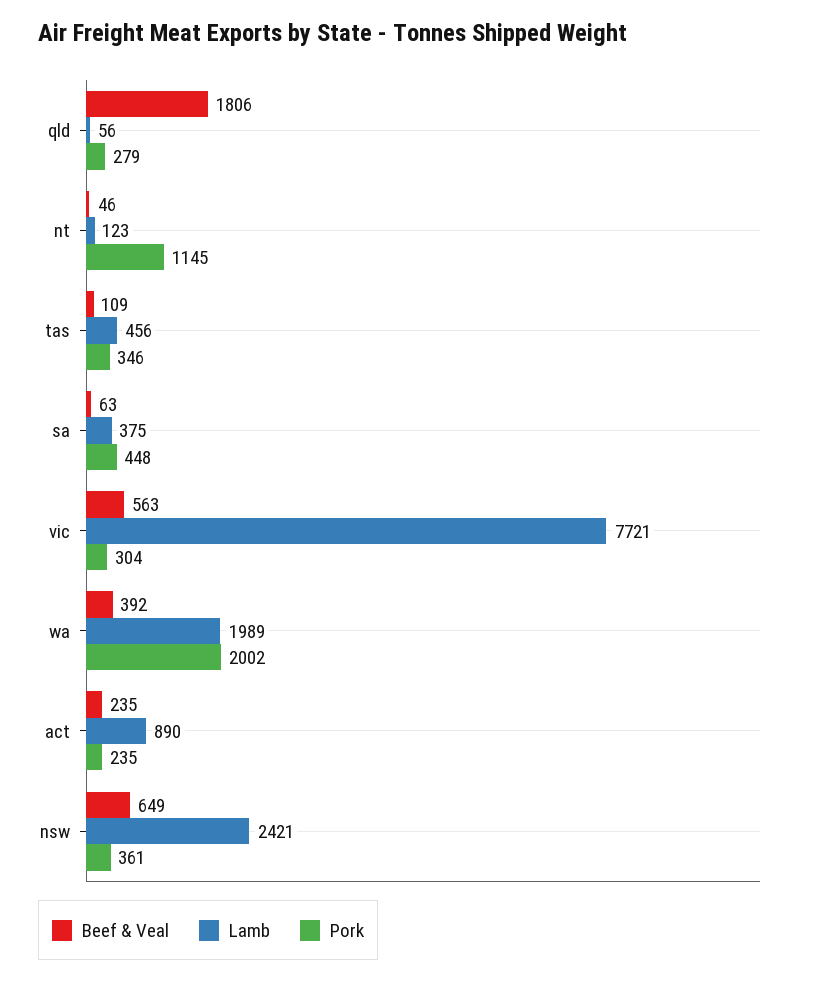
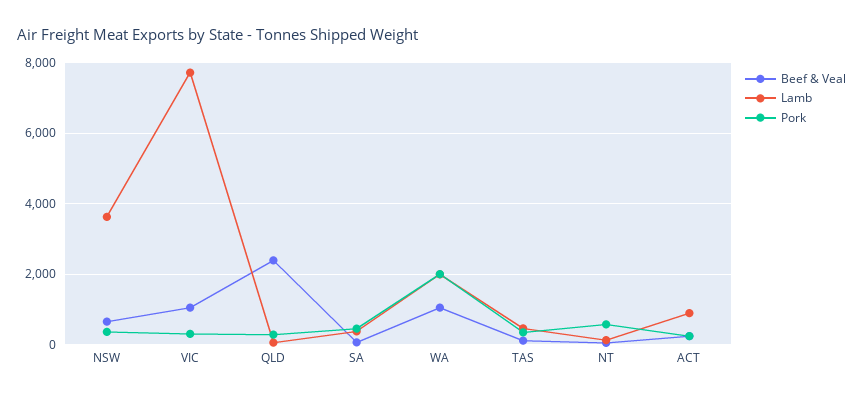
Beef & Veal, qld: 1806 -> 2400
Pork, nt: 1145 -> 600
Beef & Veal, vic: 563 -> 1000
Beef & Veal, wa: 392 -> 1000
Lamb, nsw: 2421 -> 3600

